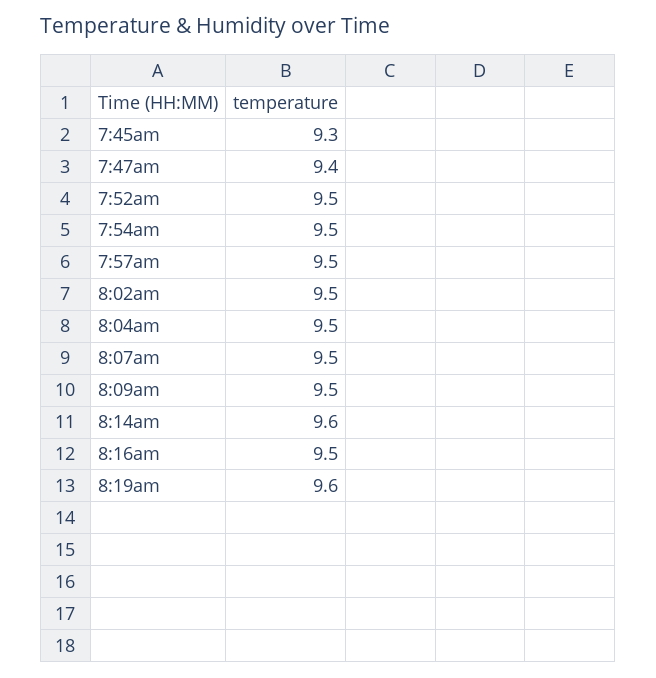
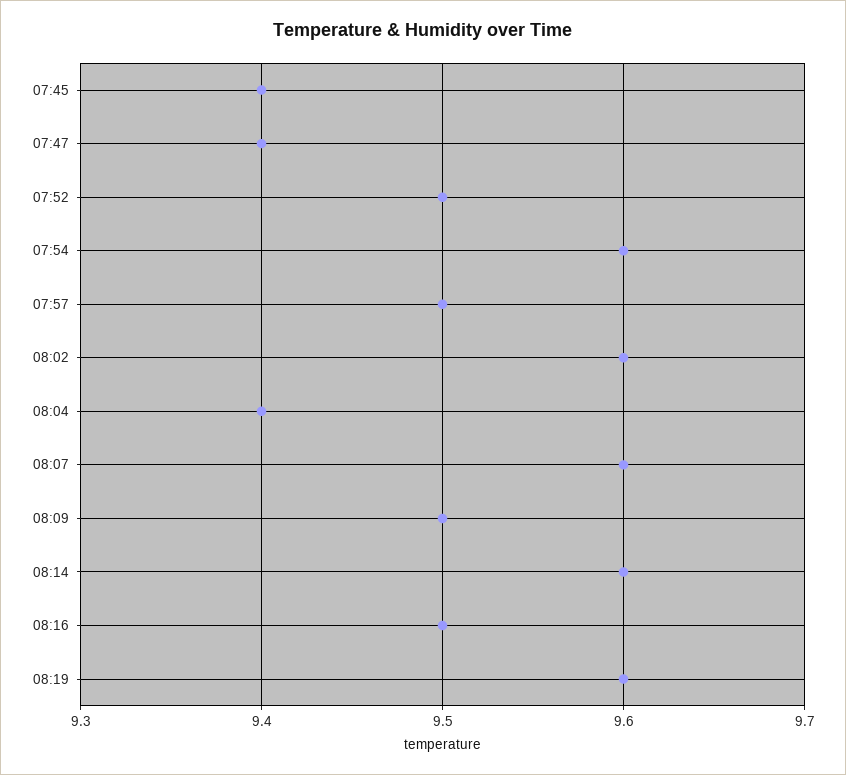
7:45am: 9.3 -> 9.4
7:54am: 9.5 -> 9.6
8:02am: 9.5 -> 9.6
8:04am: 9.5 -> 9.4
8:07am: 9.5 -> 9.6

